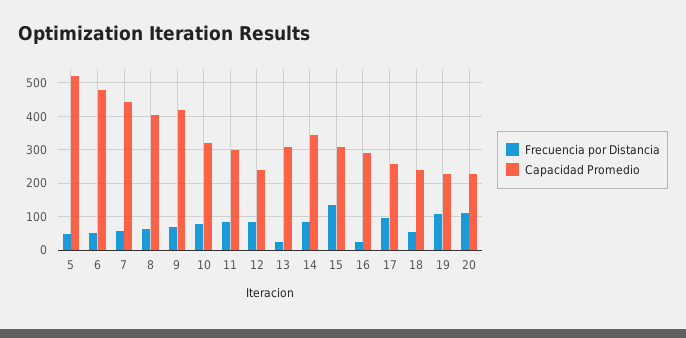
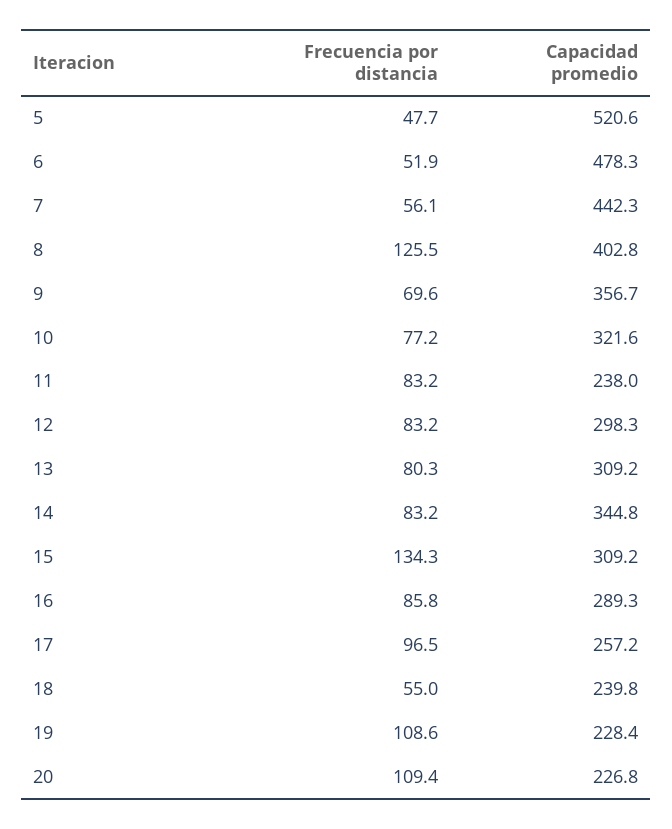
Frecuencia por Distancia, 8: 60 -> 125.5
Capacidad Promedio, 9: 420 -> 356.7
Capacidad Promedio, 11: 300 -> 238
Capacidad Promedio, 12: 240 -> 298.3
Frecuencia por Distancia, 13: 20 -> 80.3
Frecuencia por Distancia, 16: 20 -> 85.8

